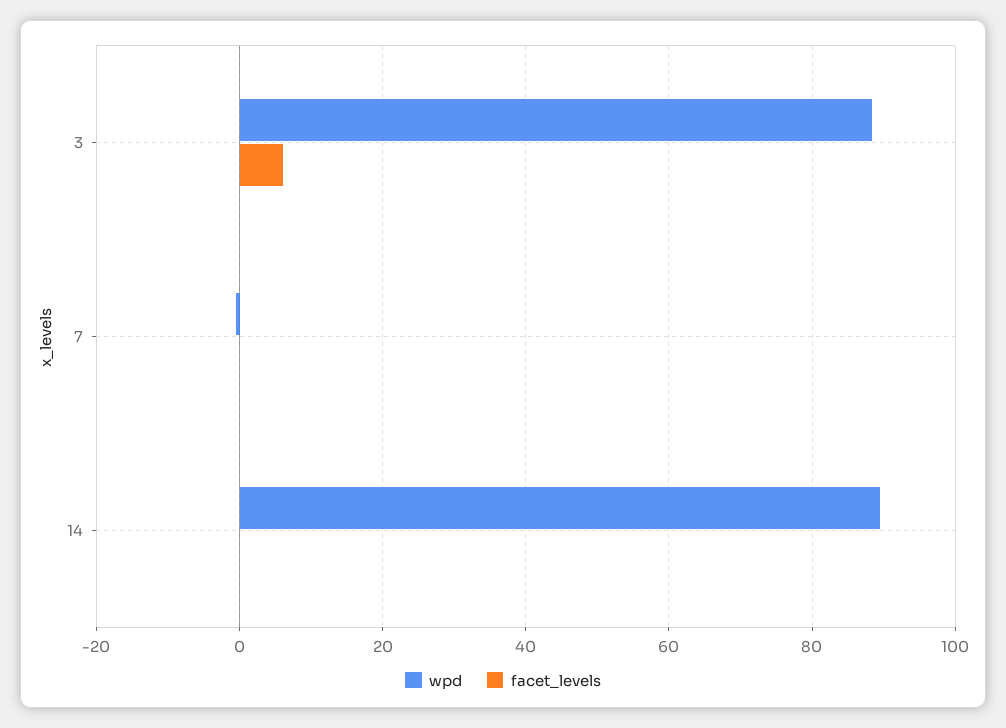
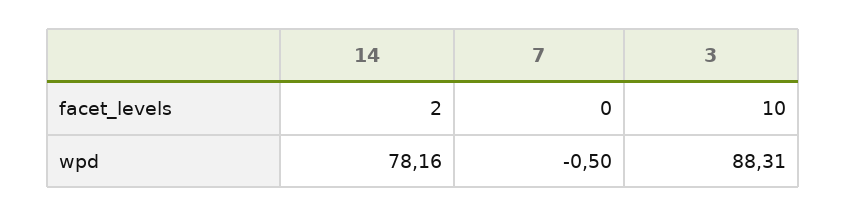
facet_levels, 3: 6 -> 10
wpd, 14: 90 -> 78.16
facet_levels, 14: 0 -> 2

